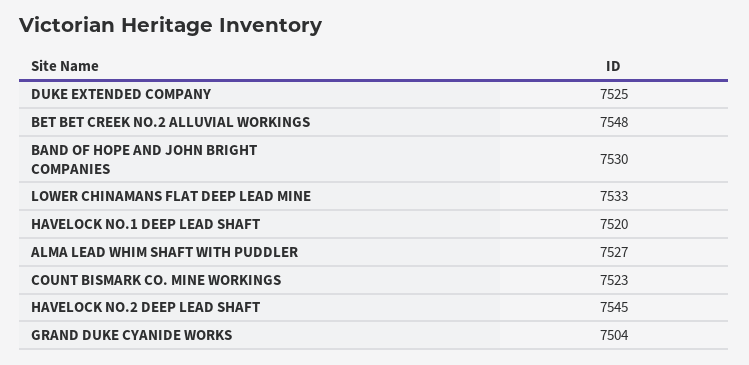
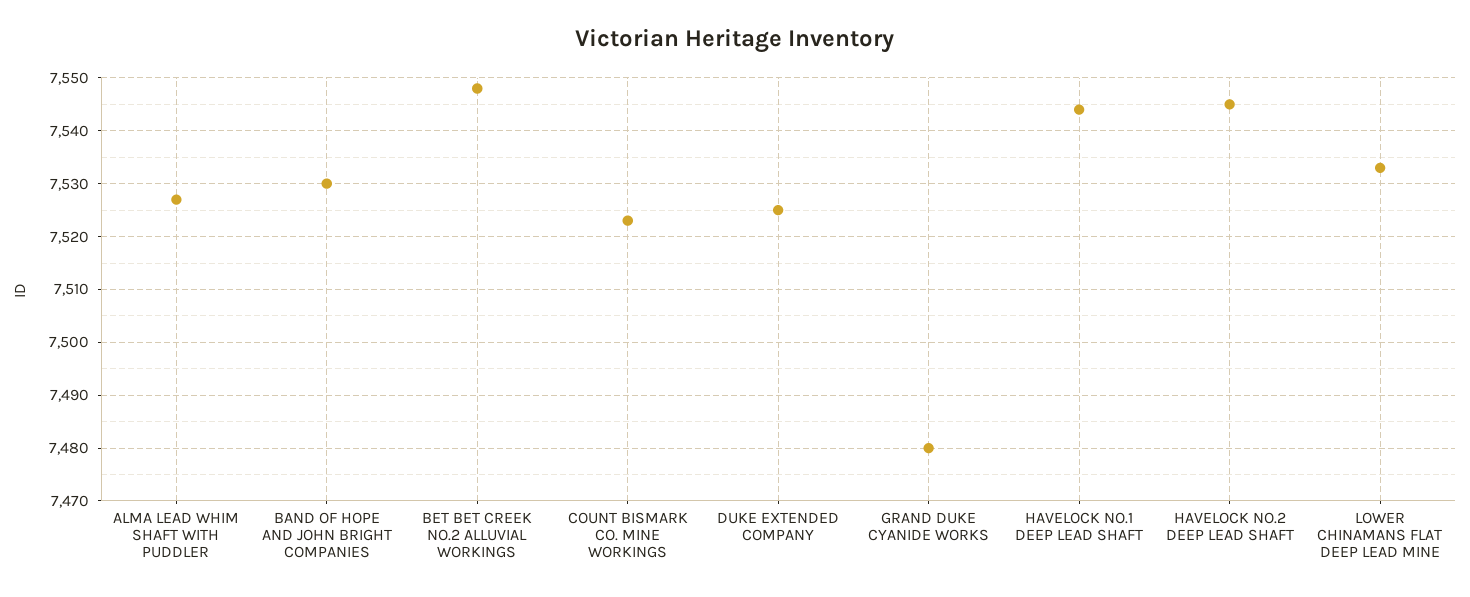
HAVELOCK NO.1 DEEP LEAD SHAFT: 7520 -> 7545
GRAND DUKE CYANIDE WORKS: 7504 -> 7480

